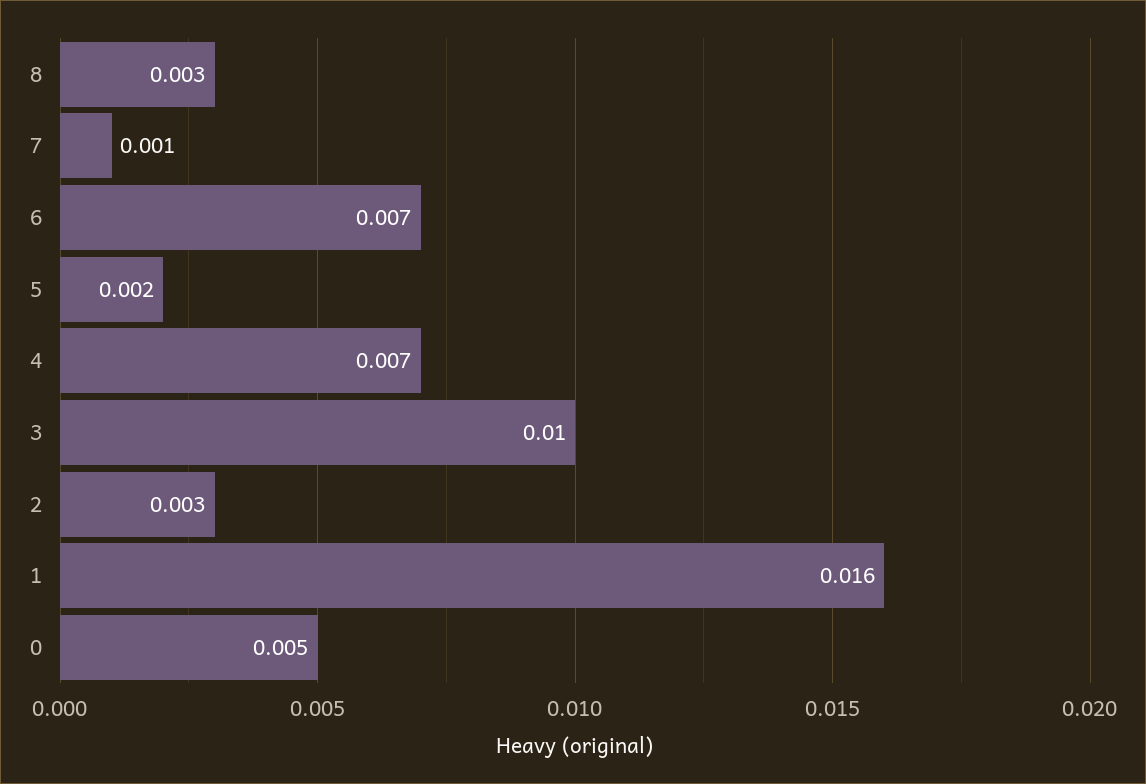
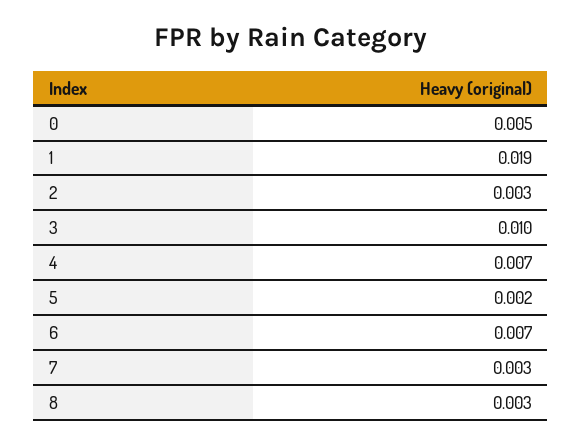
7: 0.001 -> 0.003
1: 0.016 -> 0.019

